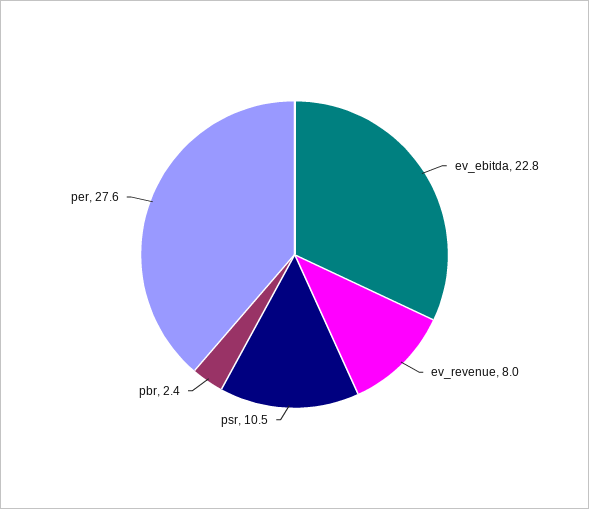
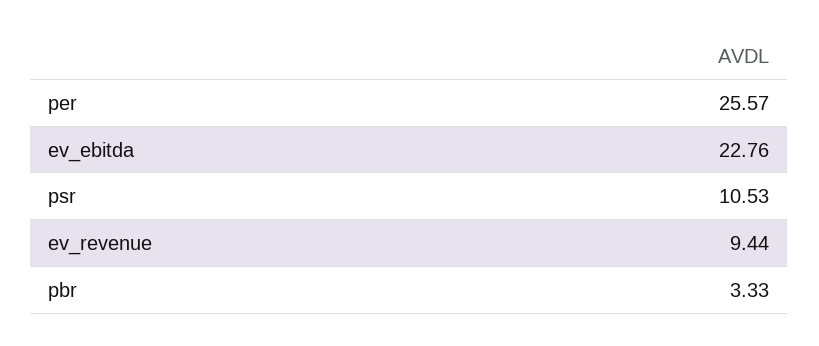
ev_revenue: 8 -> 9.44
pbr: 2.4 -> 3.33
per: 27.6 -> 25.57

